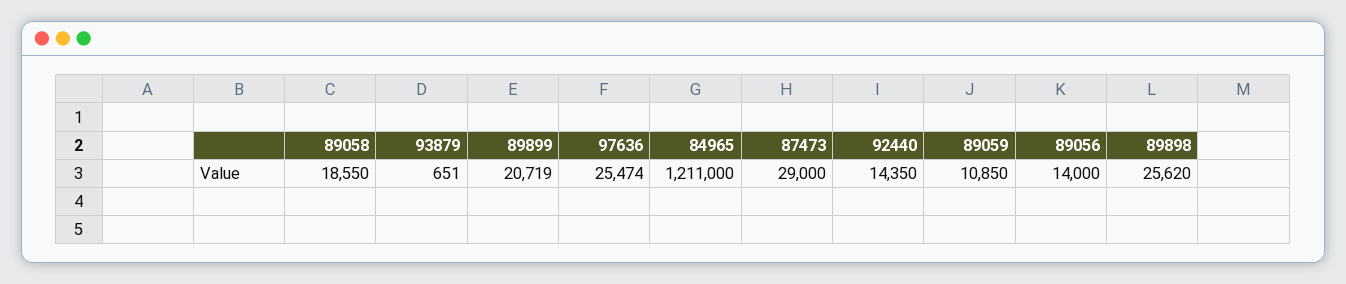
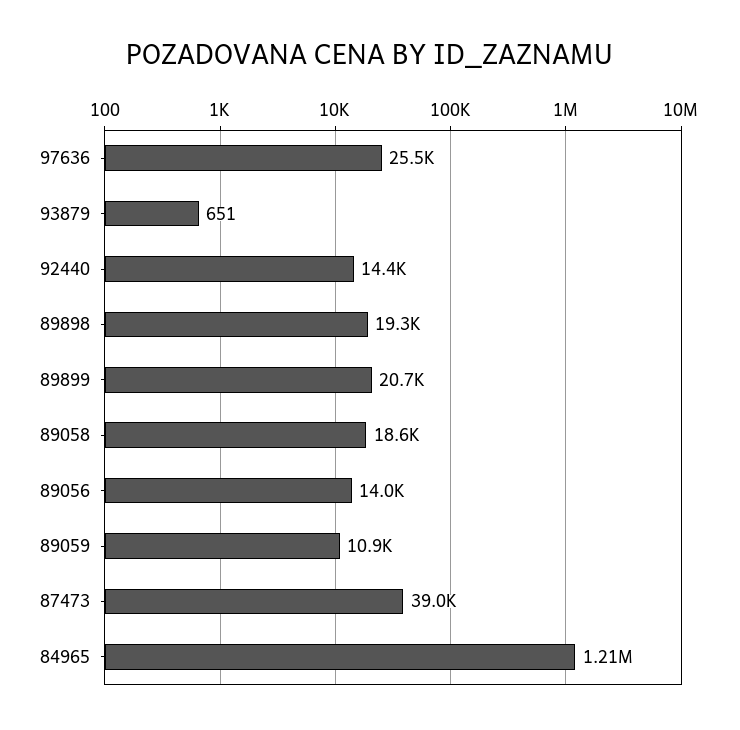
87473: 29000 -> 39000
89898: 25620 -> 19300

